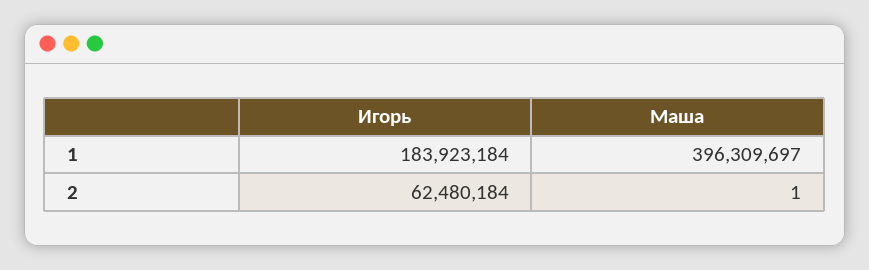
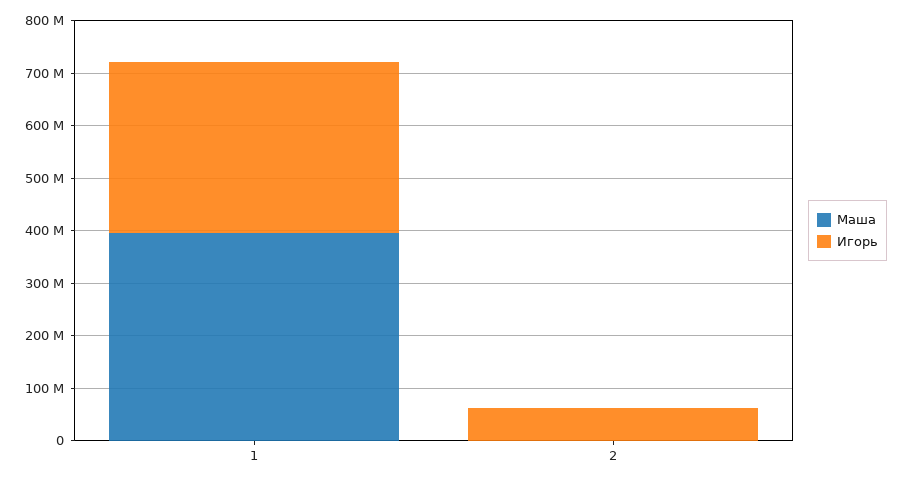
Игорь, 1: 183923184 -> 320000000

